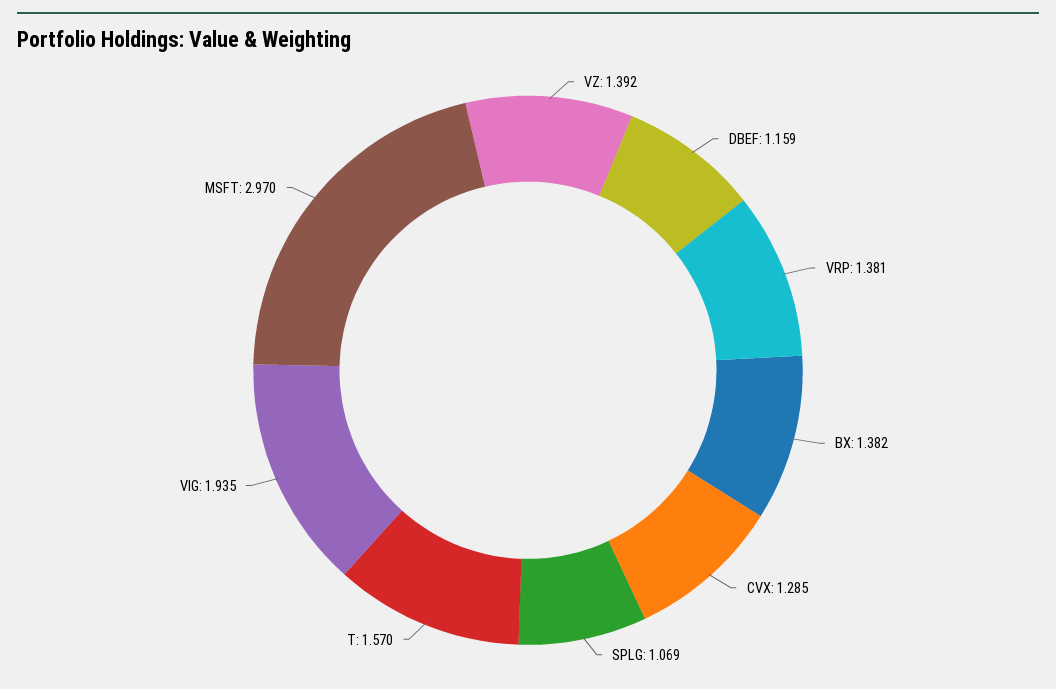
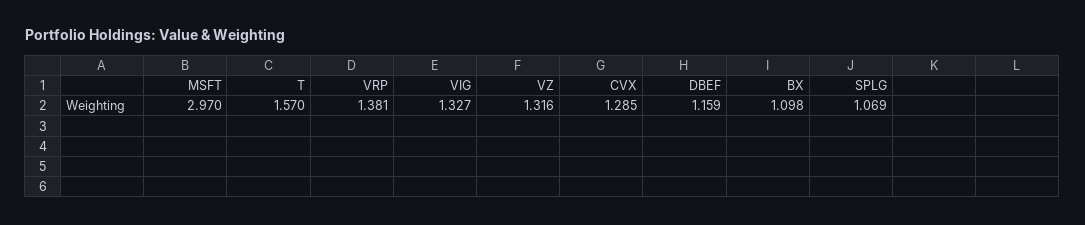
VZ: 1.392 -> 1.316
BX: 1.382 -> 1.098
VIG: 1.935 -> 1.327

